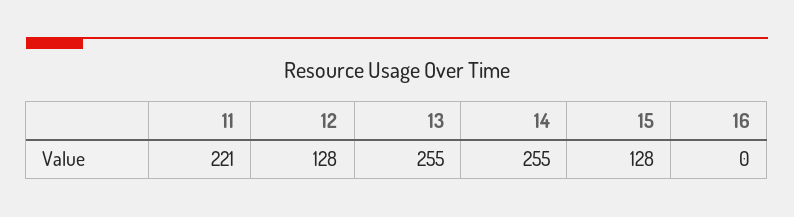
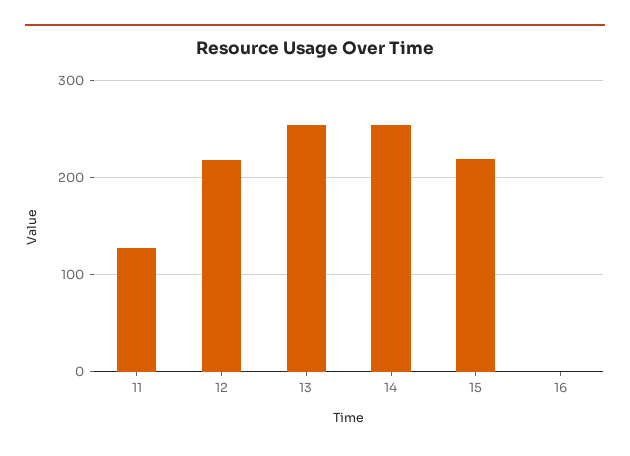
11: 221 -> 130
12: 128 -> 220
15: 128 -> 220

